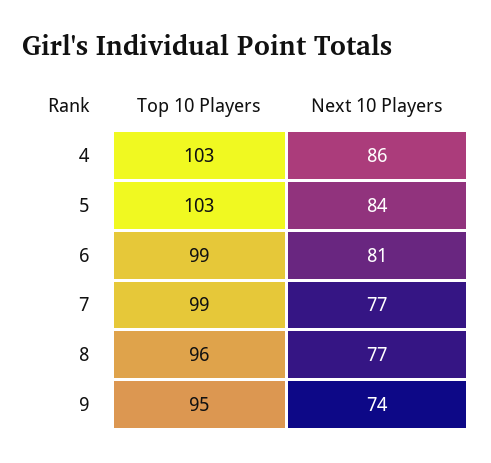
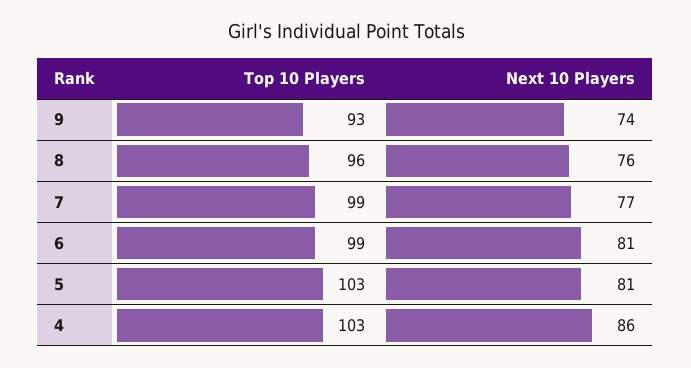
Next 10 Players, 5: 84 -> 81
Next 10 Players, 8: 77 -> 76
Top 10 Players, 9: 95 -> 93

